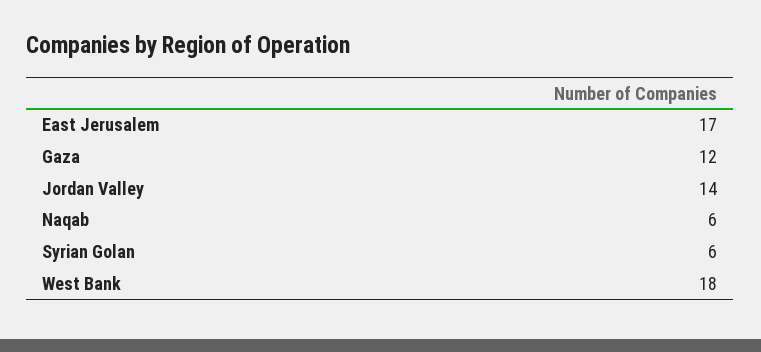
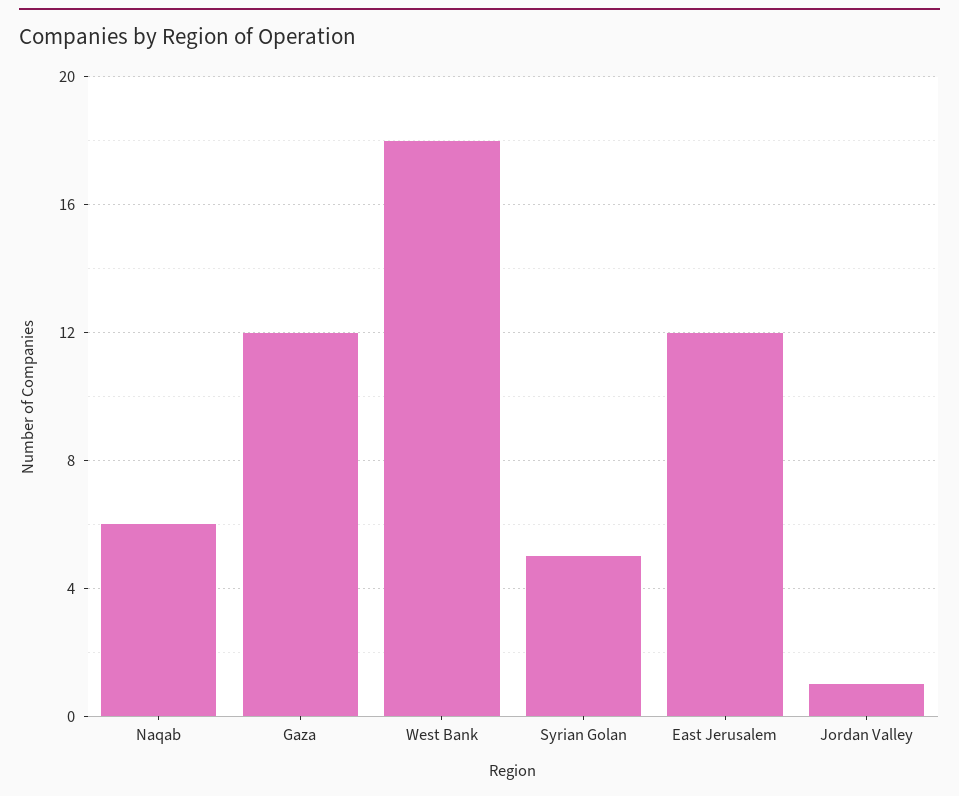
East Jerusalem: 17 -> 12
Jordan Valley: 14 -> 1
Syrian Golan: 6 -> 5

